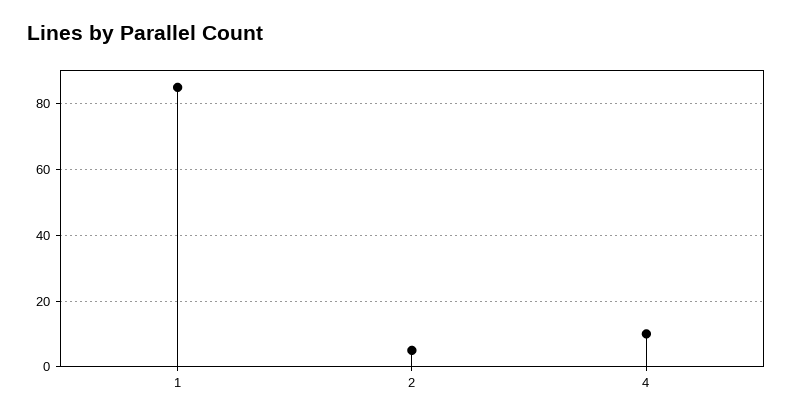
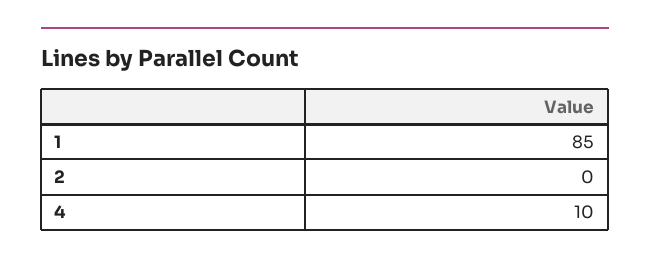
2: 5 -> 0

